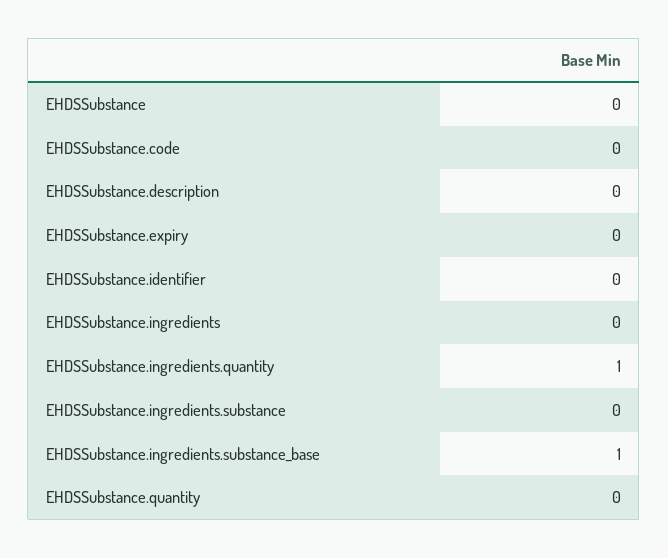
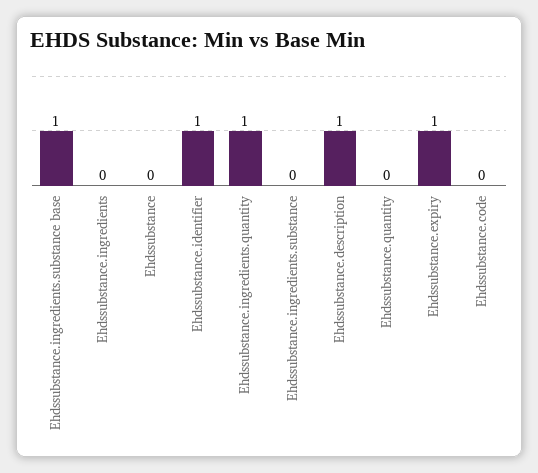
EHDSSubstance.description: 0 -> 1
EHDSSubstance.expiry: 0 -> 1
EHDSSubstance.identifier: 0 -> 1

